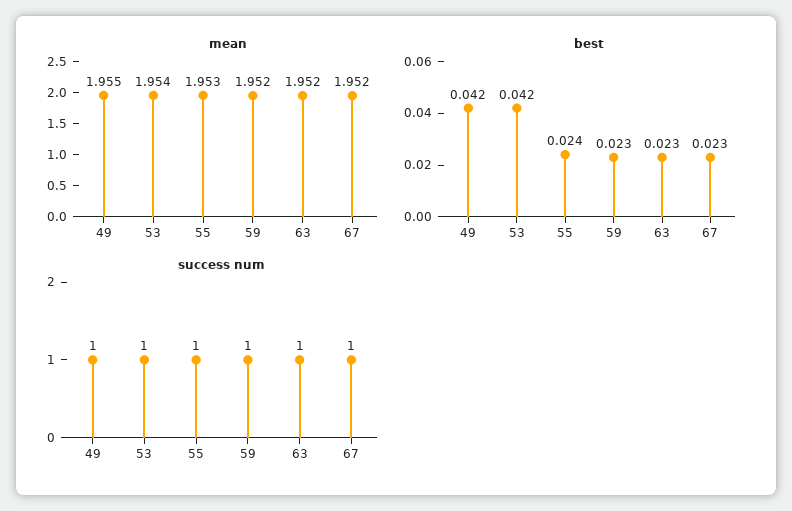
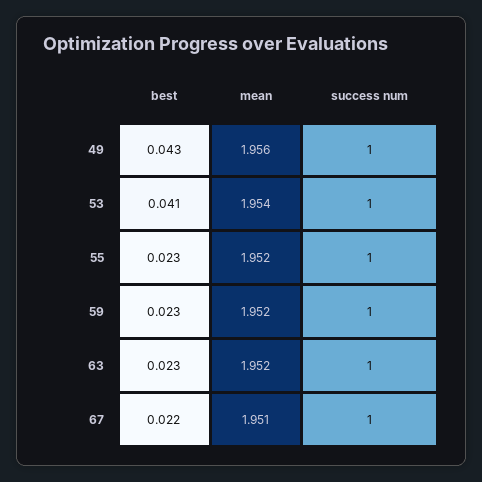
mean, 49: 1.955 -> 1.956
mean, 55: 1.953 -> 1.952
mean, 67: 1.952 -> 1.951
best, 49: 0.042 -> 0.043
best, 53: 0.042 -> 0.041
best, 55: 0.024 -> 0.023
best, 67: 0.023 -> 0.022

